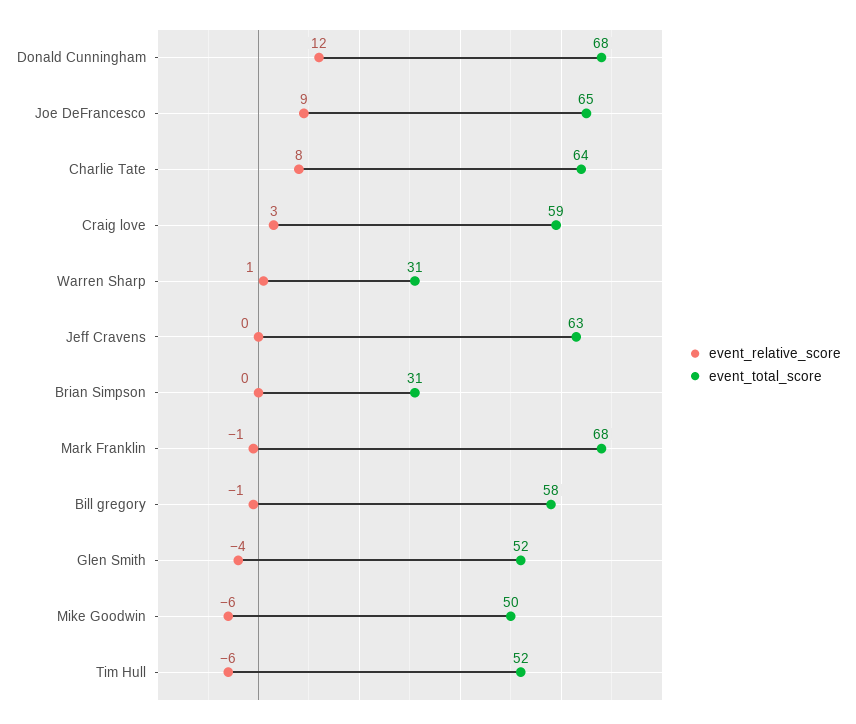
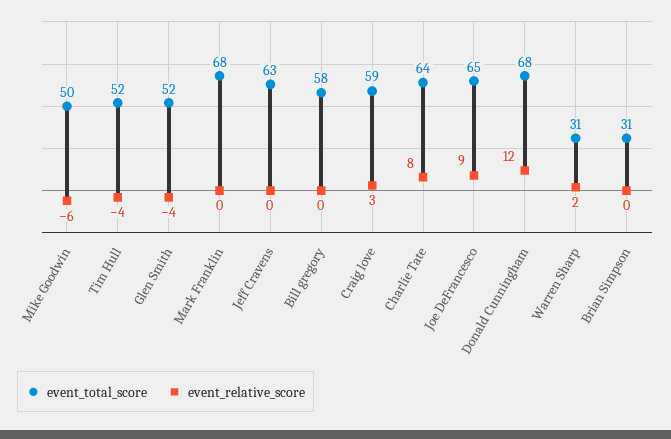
event_relative_score, Warren Sharp: 1 -> 2
event_relative_score, Mark Franklin: -1 -> 0
event_relative_score, Bill gregory: -1 -> 0
event_relative_score, Tim Hull: -6 -> -4

